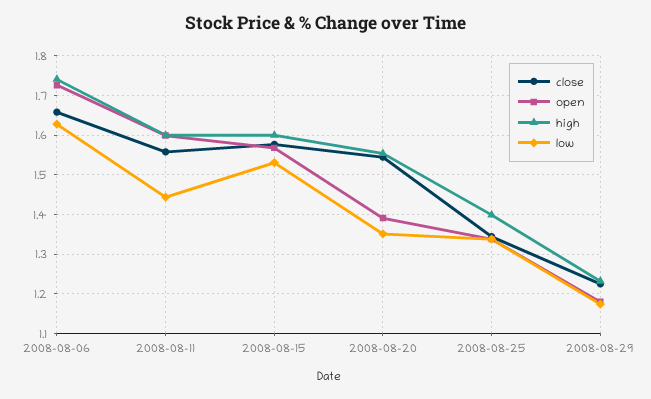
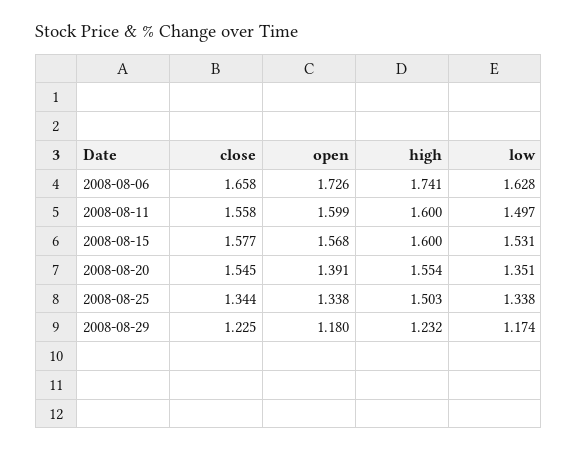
low, 2008-08-11: 1.44 -> 1.497
high, 2008-08-25: 1.4 -> 1.503

